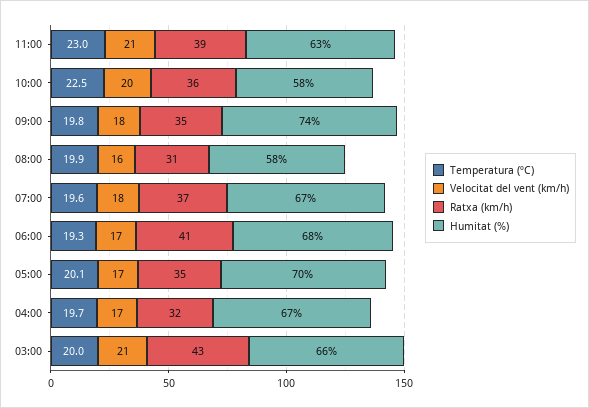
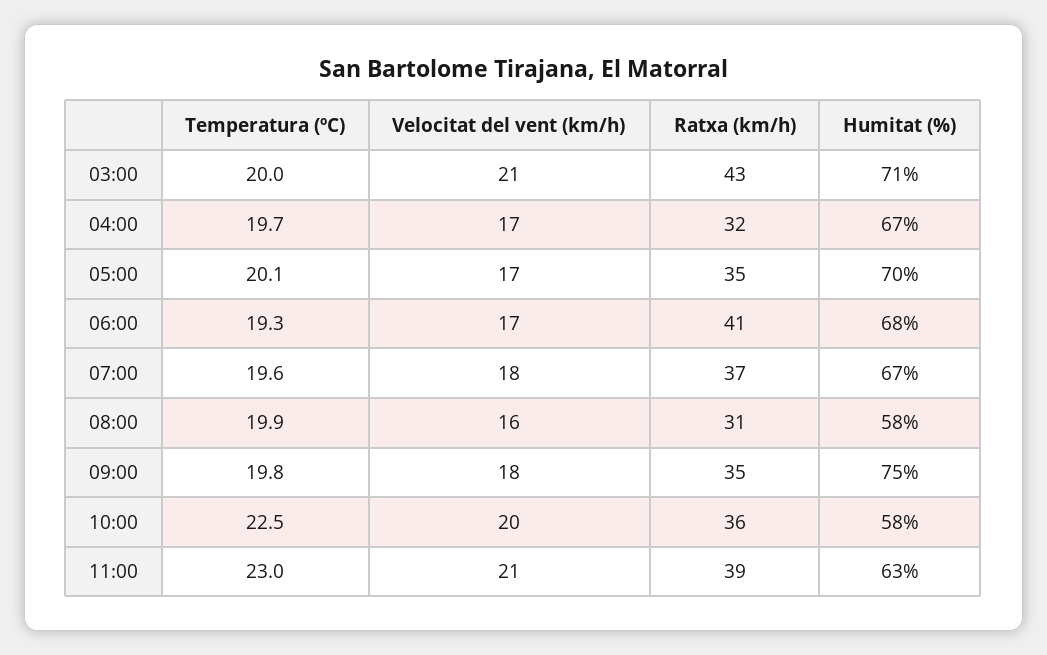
Humitat (%), 09:00: 74 -> 75
Humitat (%), 03:00: 66 -> 71

